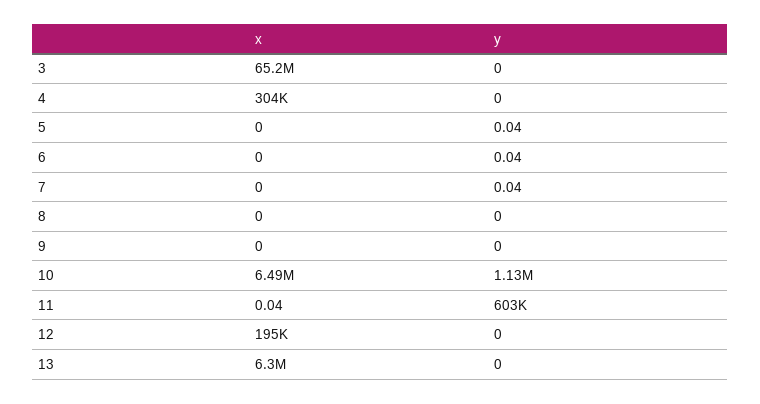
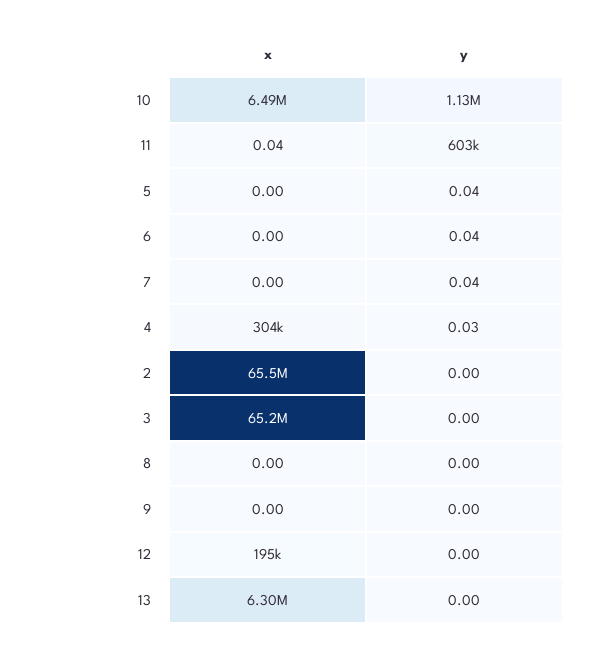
y, 4: 0 -> 0.03
x, 2: none -> 65500000
y, 2: none -> 0

